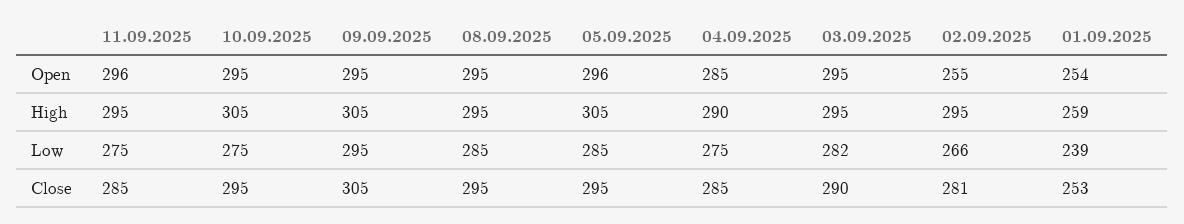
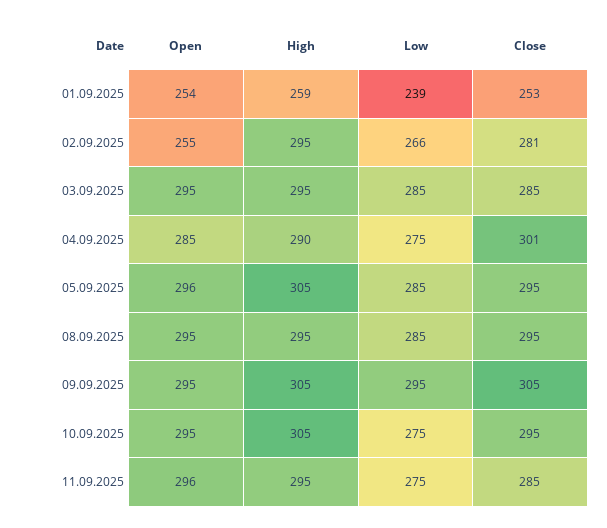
03.09.2025, Low: 282 -> 285
04.09.2025, Close: 285 -> 301
03.09.2025, Close: 290 -> 285

